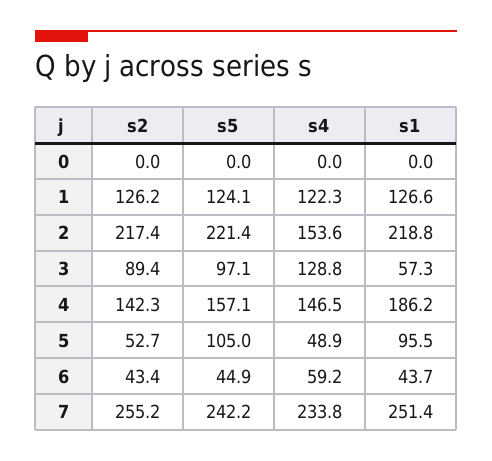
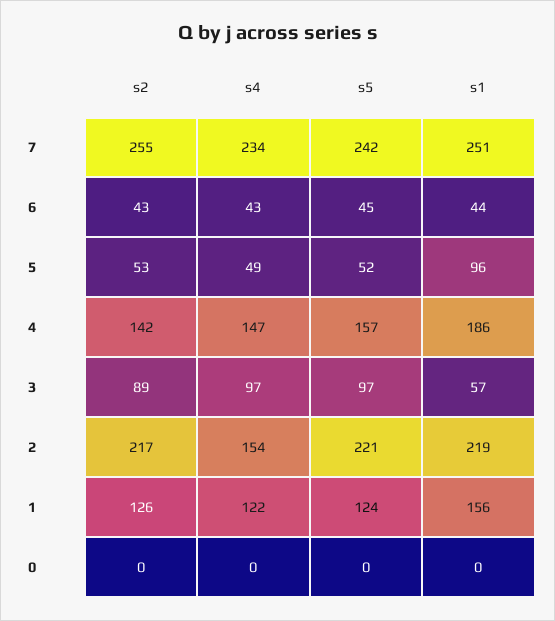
s1, 1: 126.6 -> 156
s4, 3: 128.8 -> 97
s5, 5: 105 -> 52
s4, 6: 59.2 -> 43

